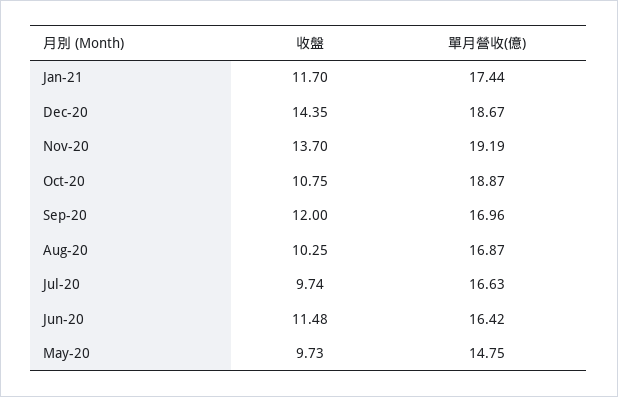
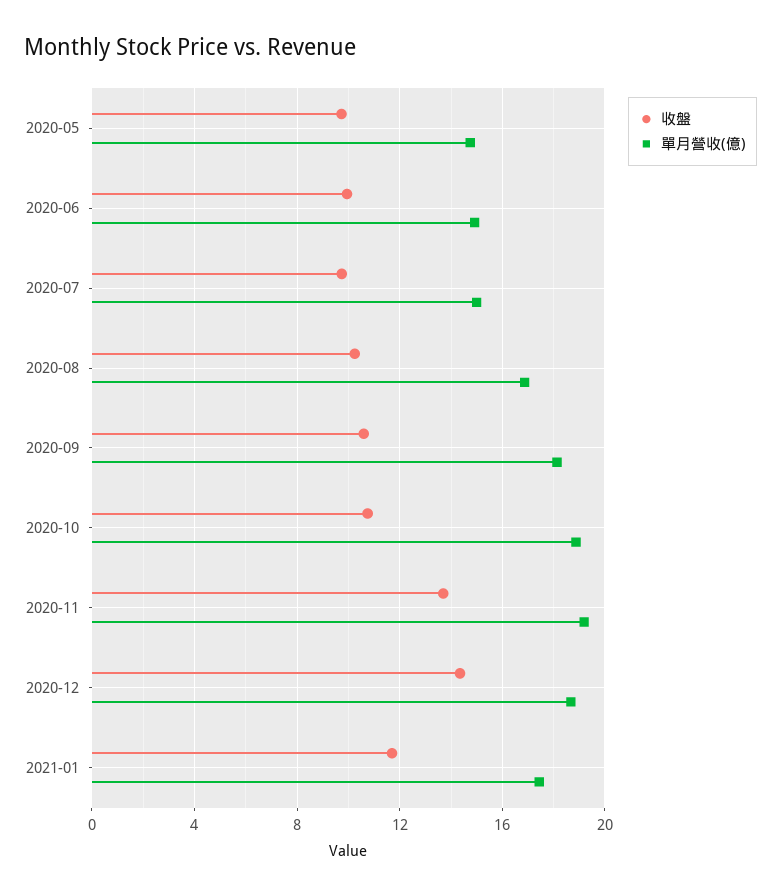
收盤, Sep-20: 12 -> 10.5
單月營收(億), Sep-20: 16.96 -> 18
單月營收(億), Jul-20: 16.63 -> 15
收盤, Jun-20: 11.48 -> 10
單月營收(億), Jun-20: 16.42 -> 15

